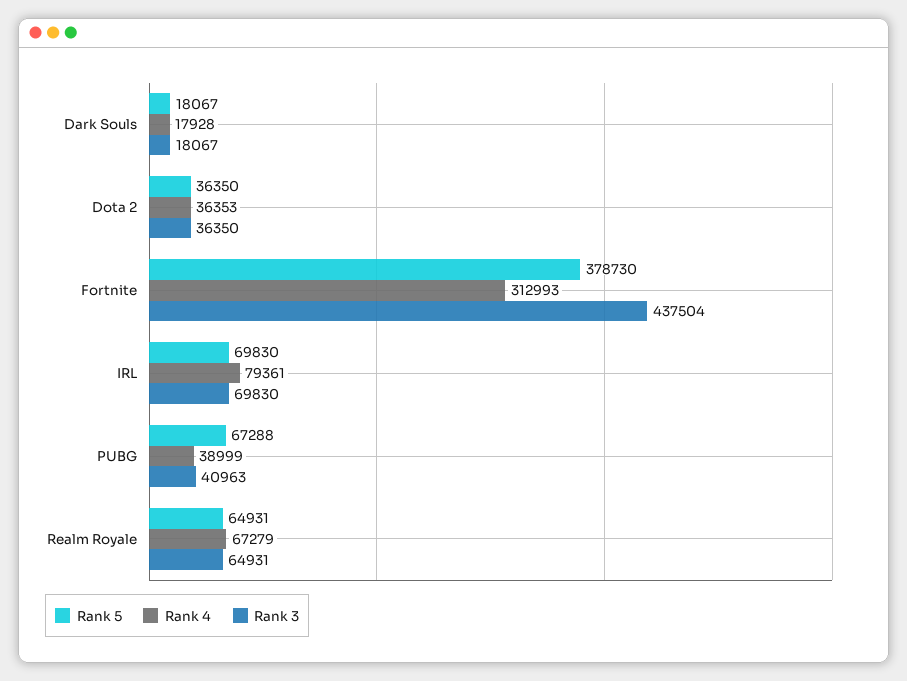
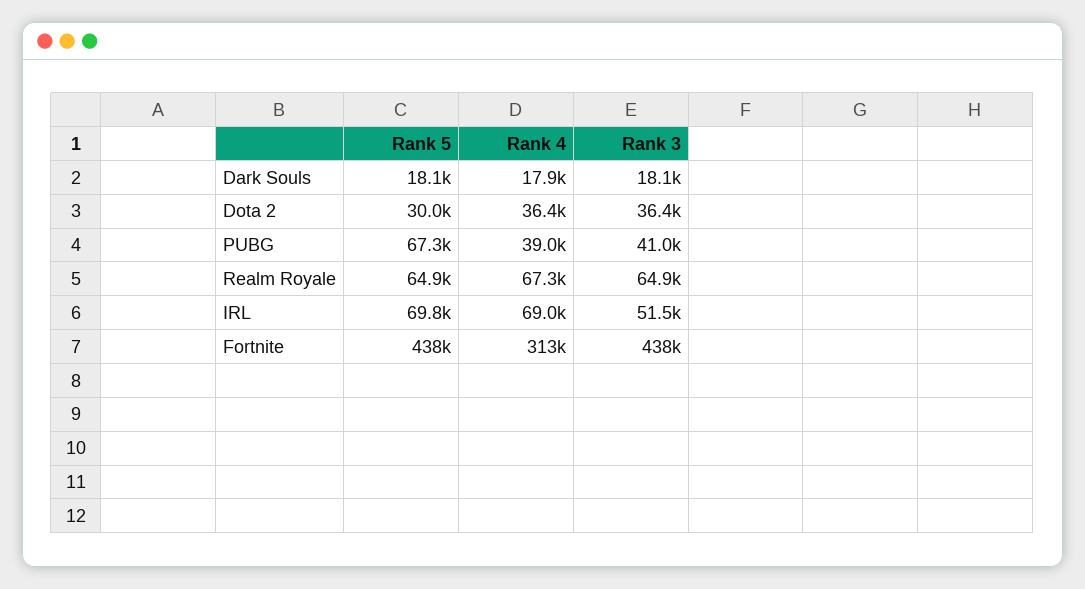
Rank 5, Dota 2: 36350 -> 30000
Rank 5, Fortnite: 378730 -> 438000
Rank 4, IRL: 79361 -> 69000
Rank 3, IRL: 69830 -> 51500

